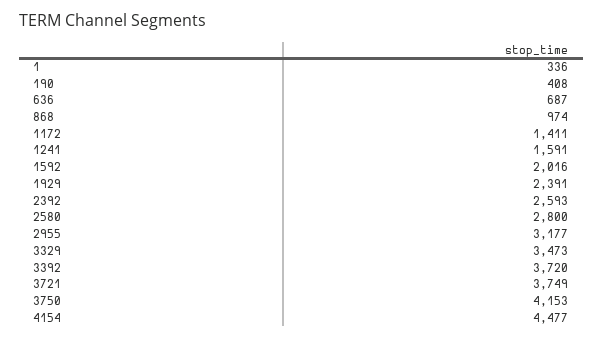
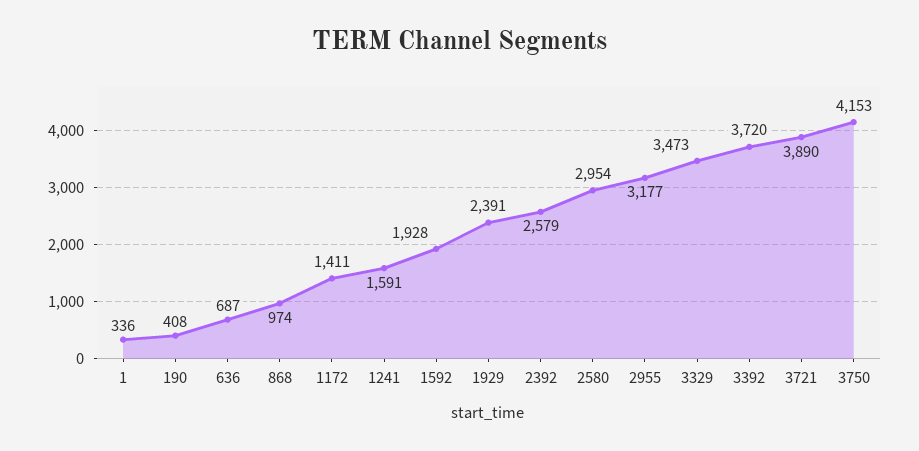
1592: 2016 -> 1928
2392: 2593 -> 2579
2580: 2800 -> 2954
3721: 3749 -> 3890
4154: 4477 -> none

